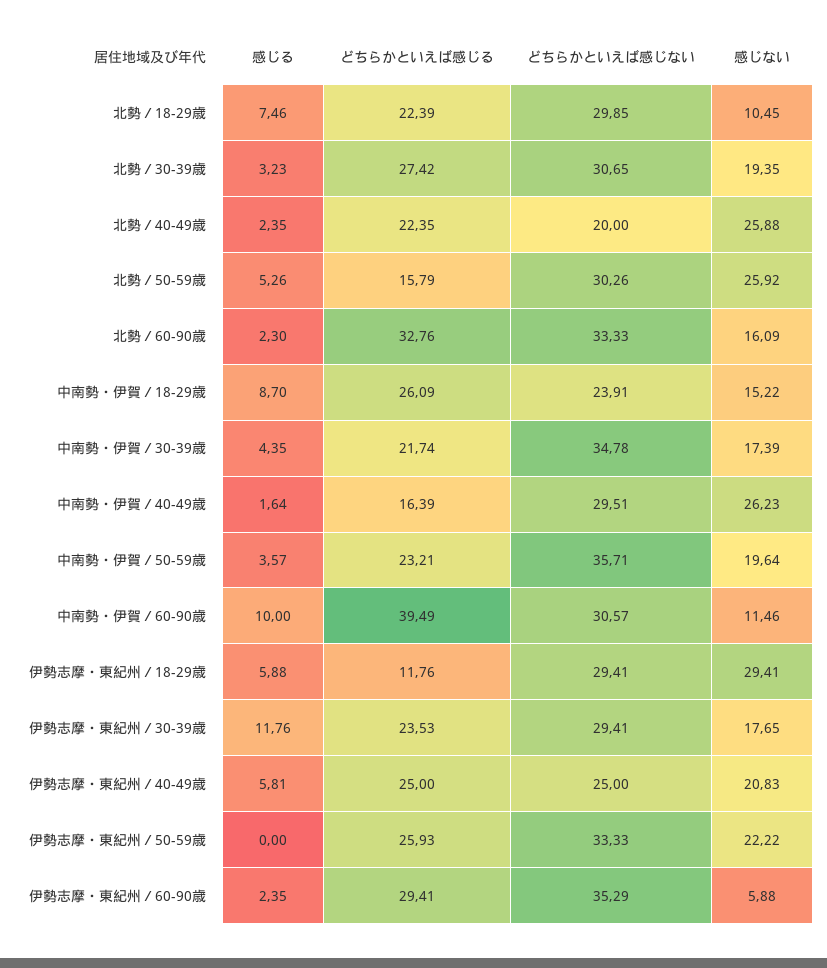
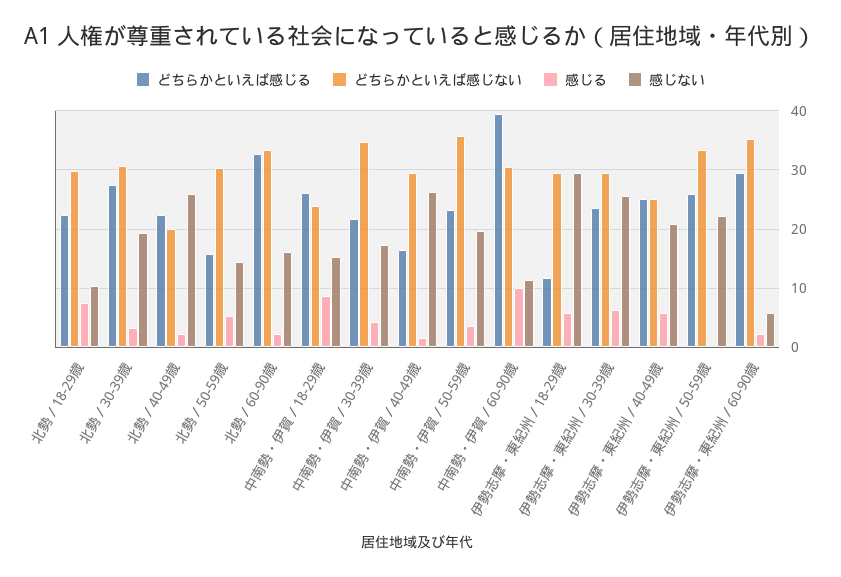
感じない, 北勢／50-59歳: 25.92 -> 14
感じる, 伊勢志摩・東紀州／30-39歳: 11.76 -> 6
感じない, 伊勢志摩・東紀州／30-39歳: 17.65 -> 26

